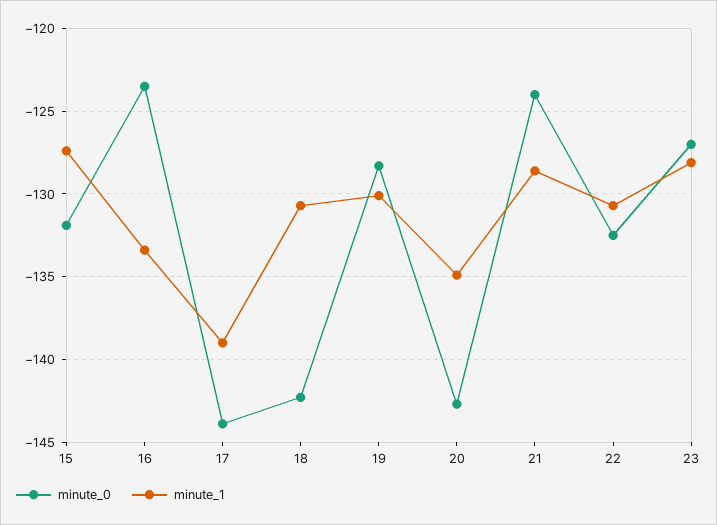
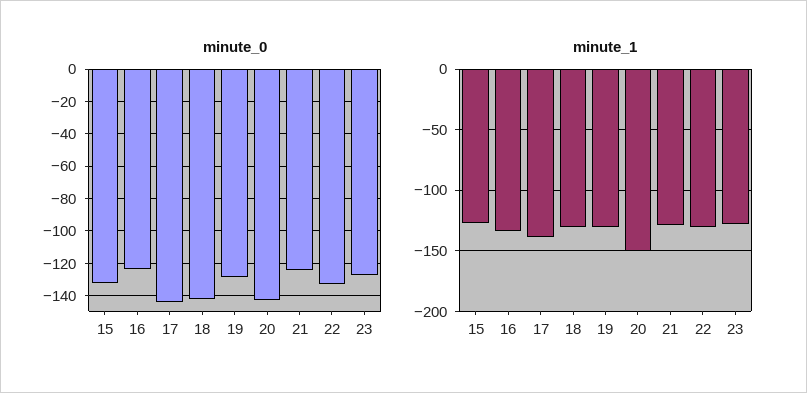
minute_1, 20: -135 -> -150

